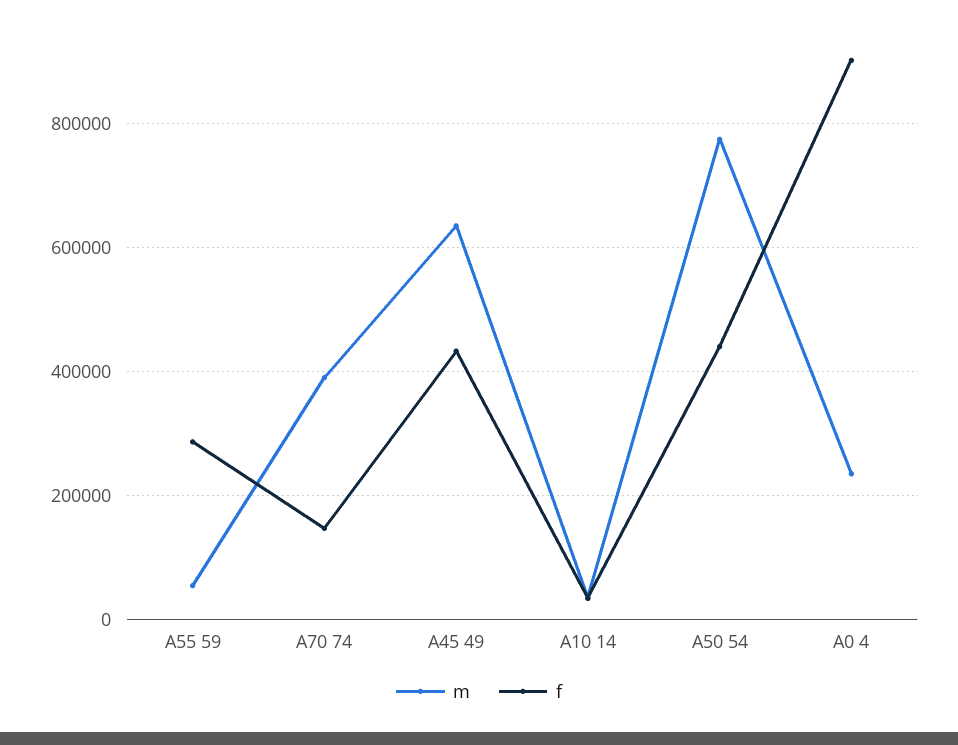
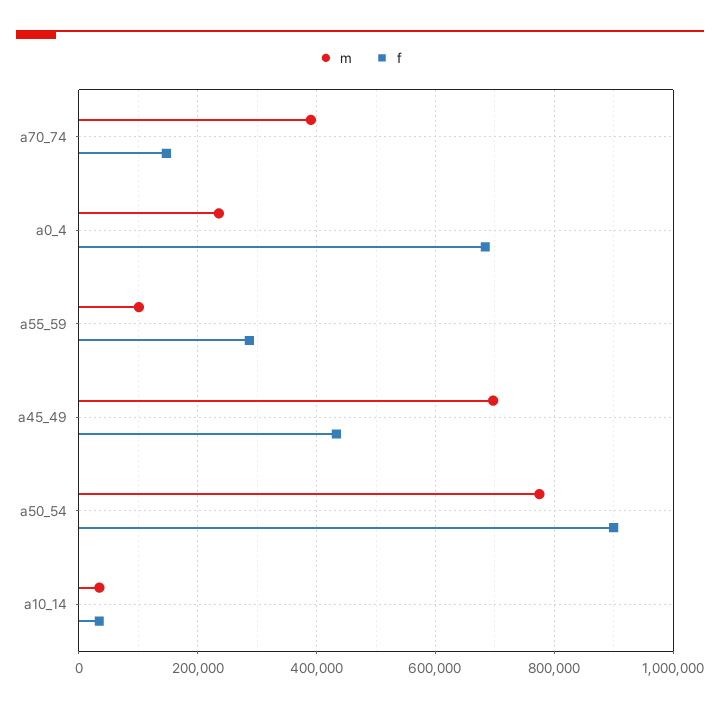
m, A55 59: 60000 -> 100000
m, A45 49: 640000 -> 700000
f, A50 54: 440000 -> 900000
f, A0 4: 900000 -> 680000

